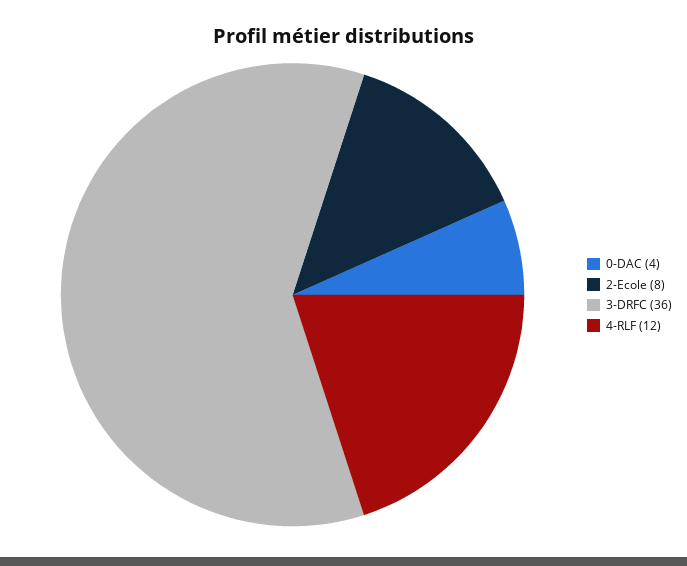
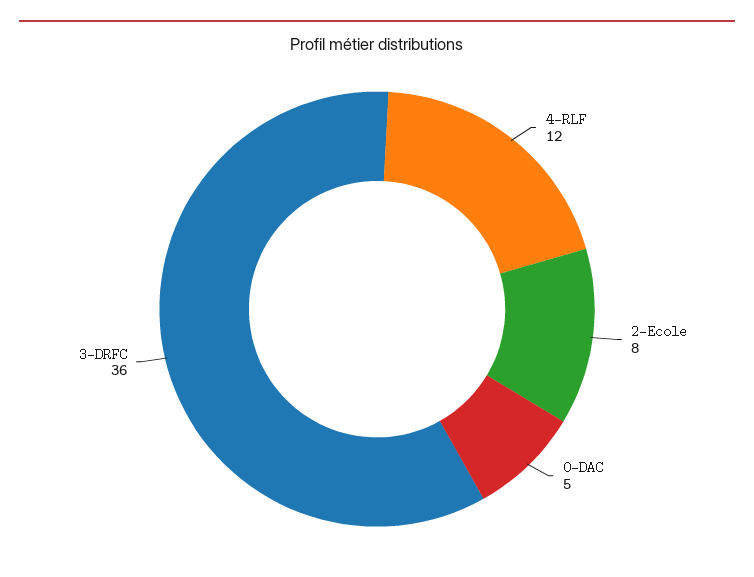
0-DAC: 4 -> 5

